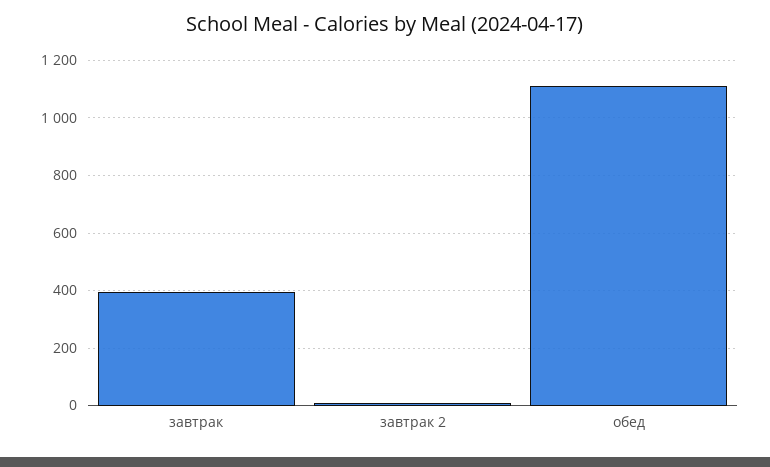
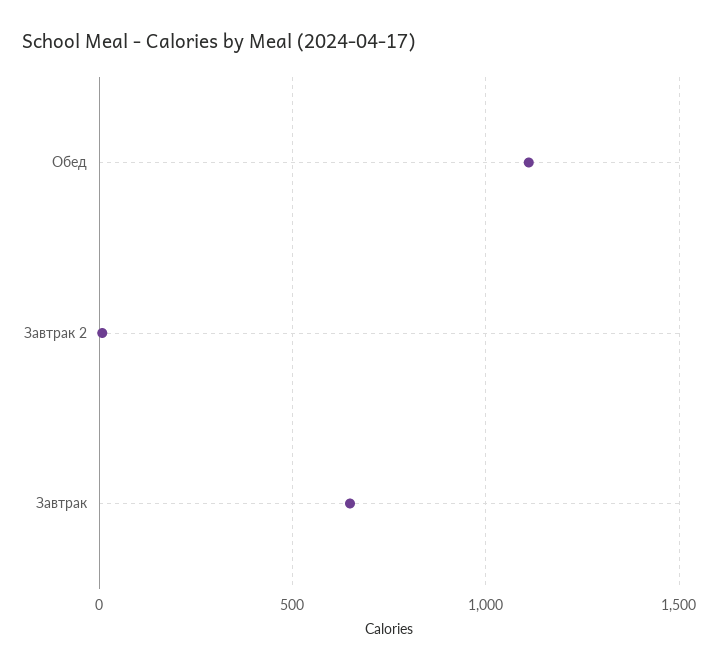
завтрак: 400 -> 650

